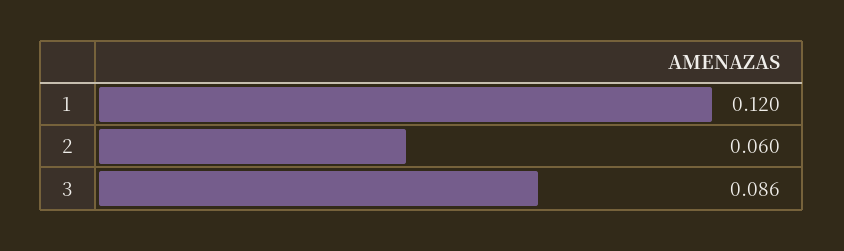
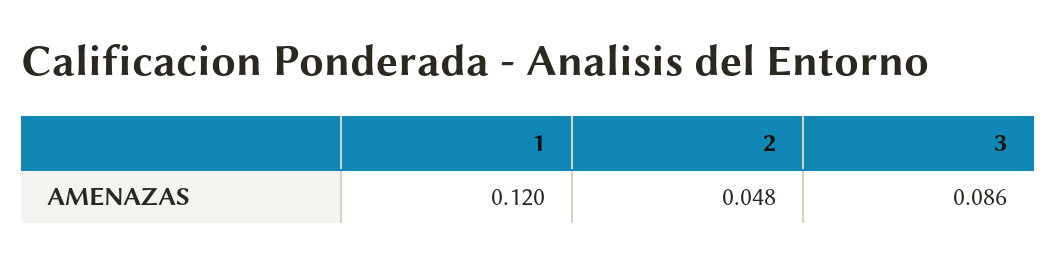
2: 0.06 -> 0.048

